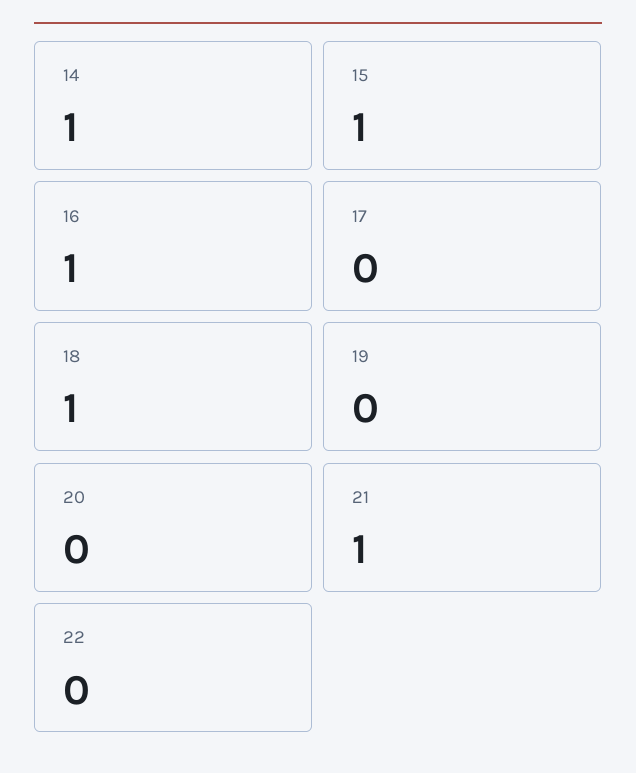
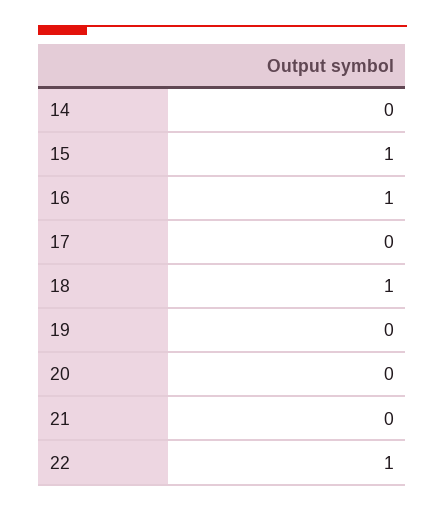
14: 1 -> 0
21: 1 -> 0
22: 0 -> 1

